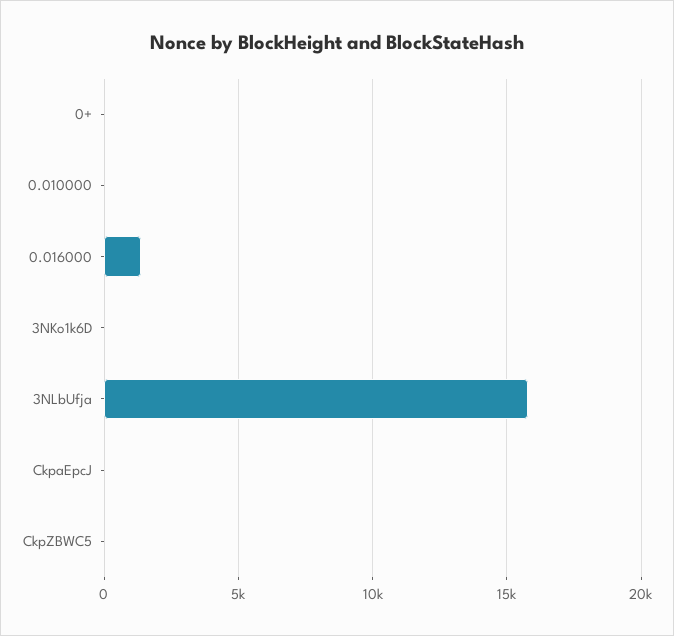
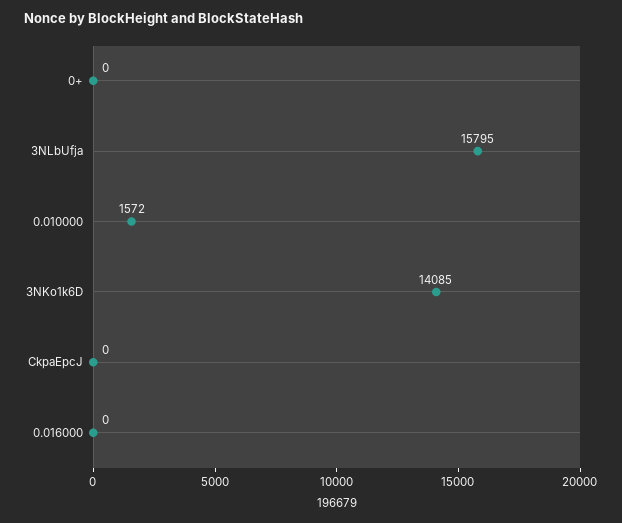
0.010000: 0 -> 1572
0.016000: 1500 -> 0
3NKo1k6D: 0 -> 14085
CkpZBWC5: 0 -> none

